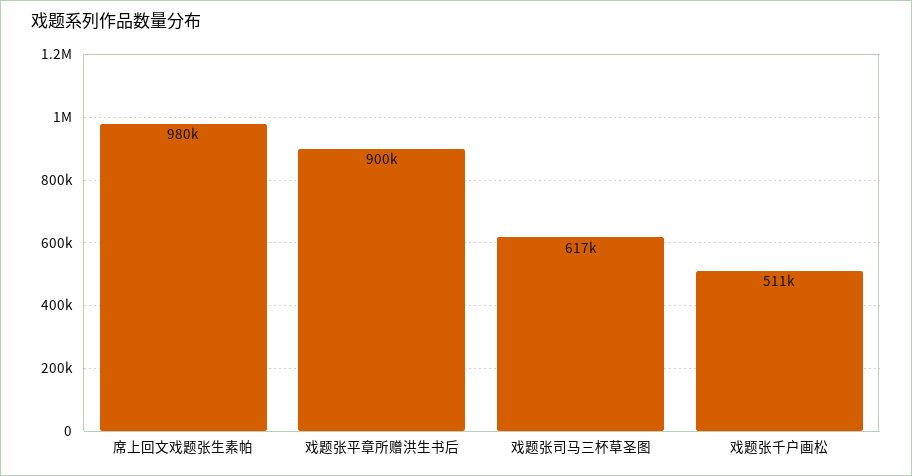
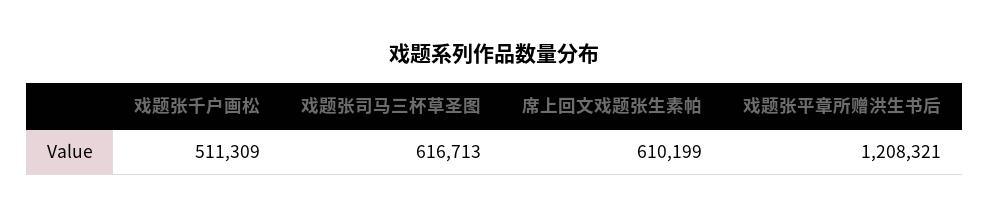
席上回文戏题张生素帕: 980000 -> 610199
戏题张平章所赠洪生书后: 900000 -> 1208321

